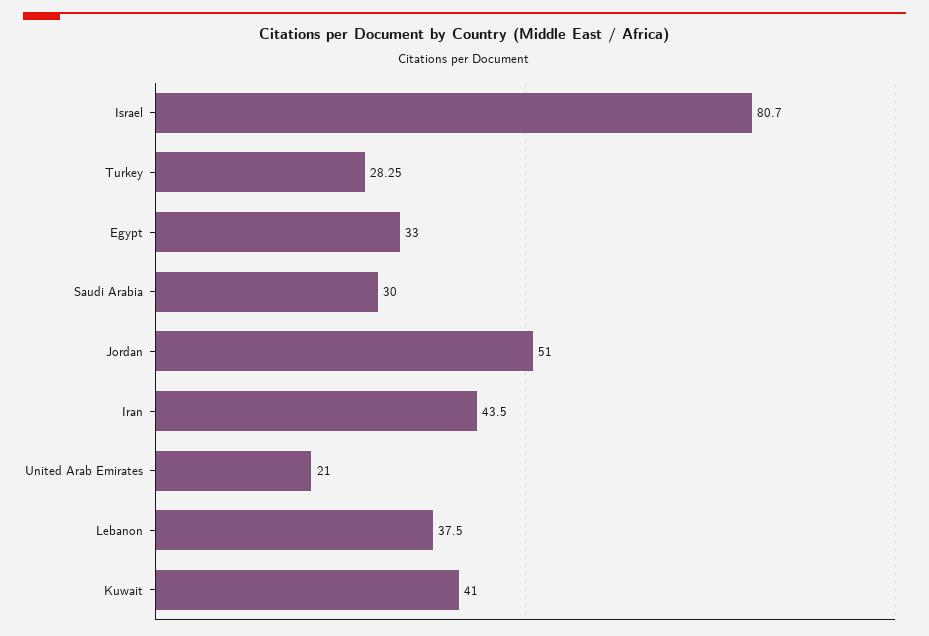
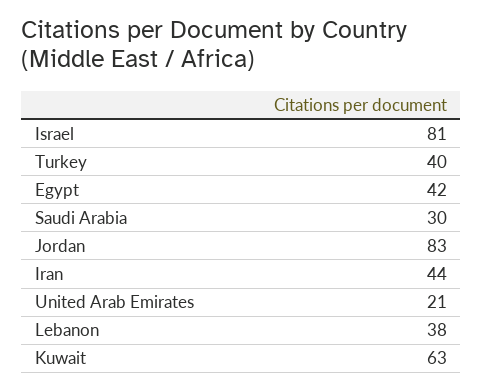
Turkey: 28.25 -> 40
Egypt: 33 -> 42
Jordan: 51 -> 83
Kuwait: 41 -> 63

